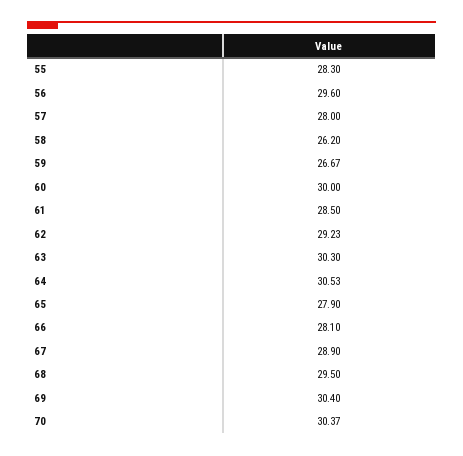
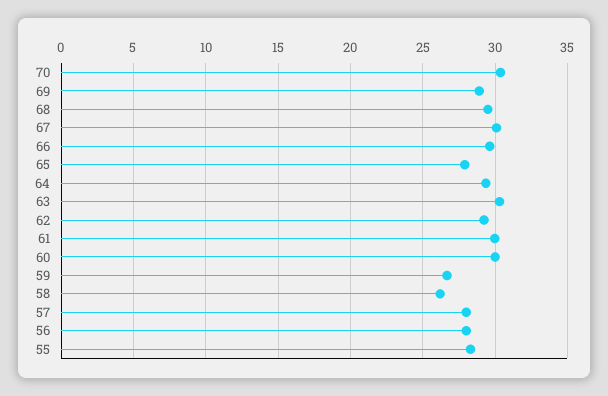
56: 29.6 -> 28
61: 28.5 -> 30
64: 30.53 -> 29.5
66: 28.1 -> 29.5
67: 28.9 -> 30
69: 30.4 -> 29

